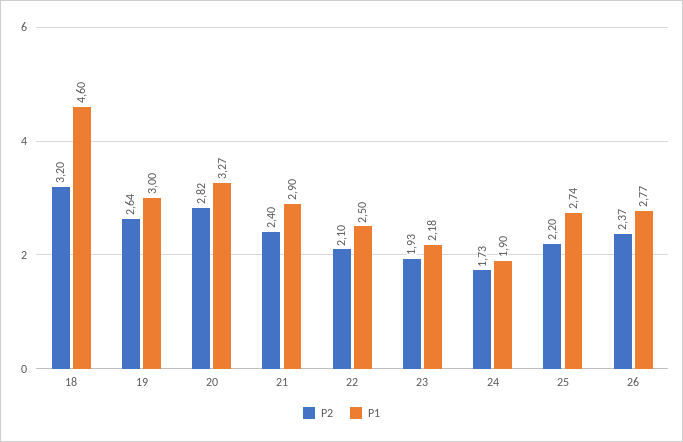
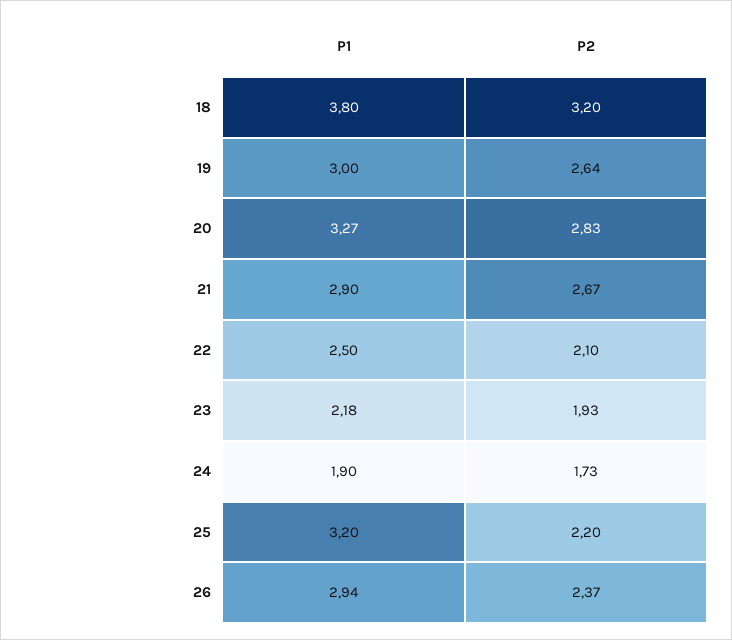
P1, 18: 4.6 -> 3.8
P2, 20: 2.82 -> 2.83
P2, 21: 2.4 -> 2.67
P1, 25: 2.74 -> 3.2
P1, 26: 2.77 -> 2.94

